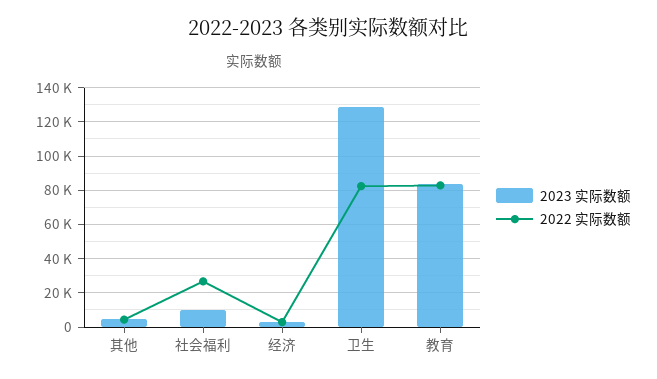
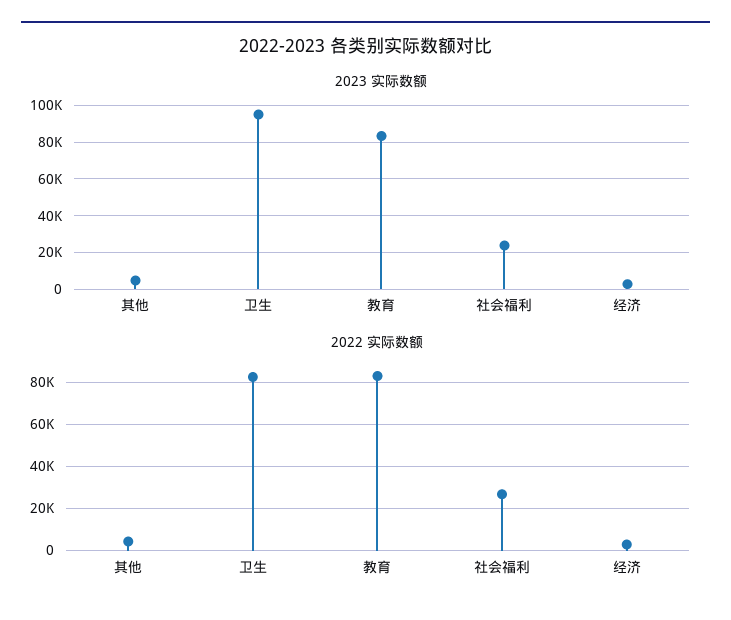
2023 实际数额, 社会福利: 10000 -> 25000
2023 实际数额, 卫生: 130000 -> 95000

